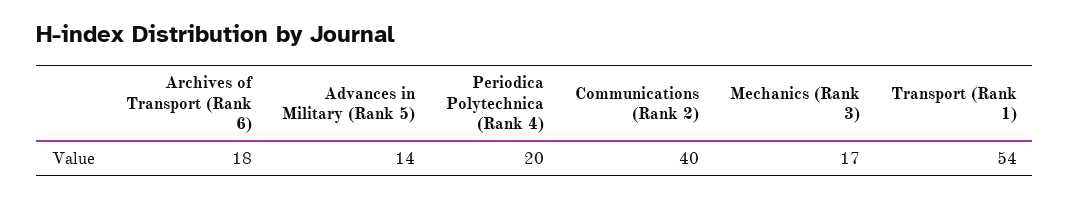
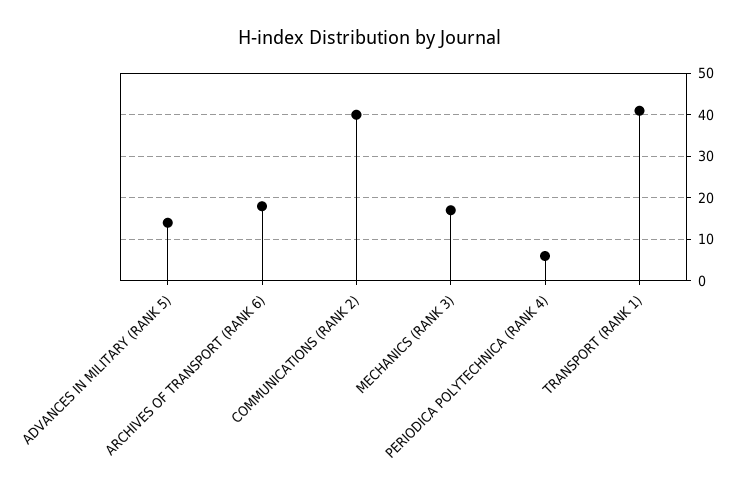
Periodica Polytechnica (Rank 4): 20 -> 5
Transport (Rank 1): 54 -> 40

